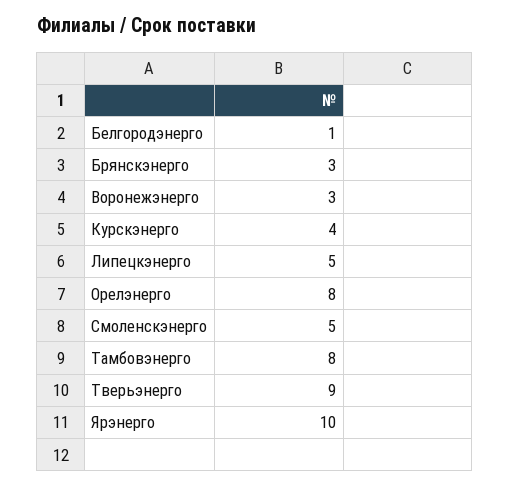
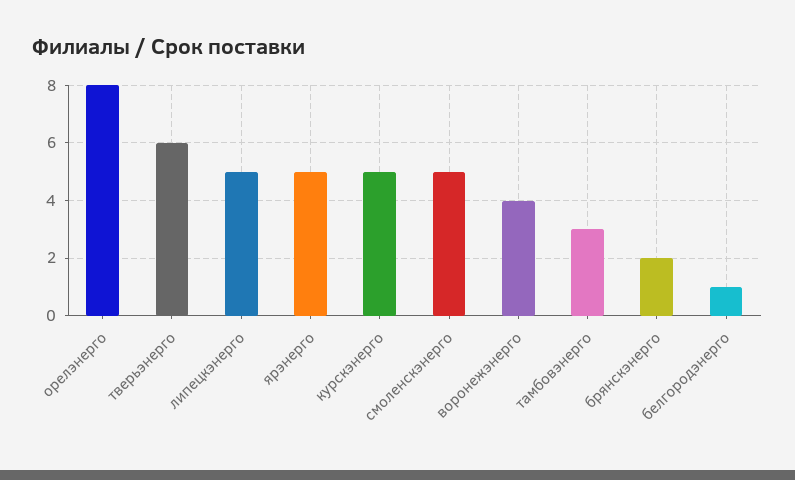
Брянскэнерго: 3 -> 2
Воронежэнерго: 3 -> 4
Курскэнерго: 4 -> 5
Тамбовэнерго: 8 -> 3
Тверьэнерго: 9 -> 6
Ярэнерго: 10 -> 5

